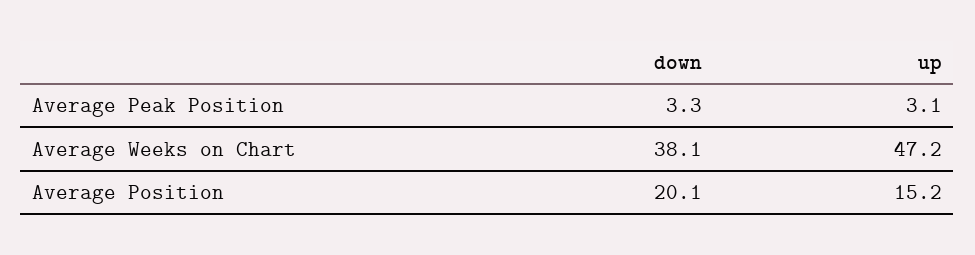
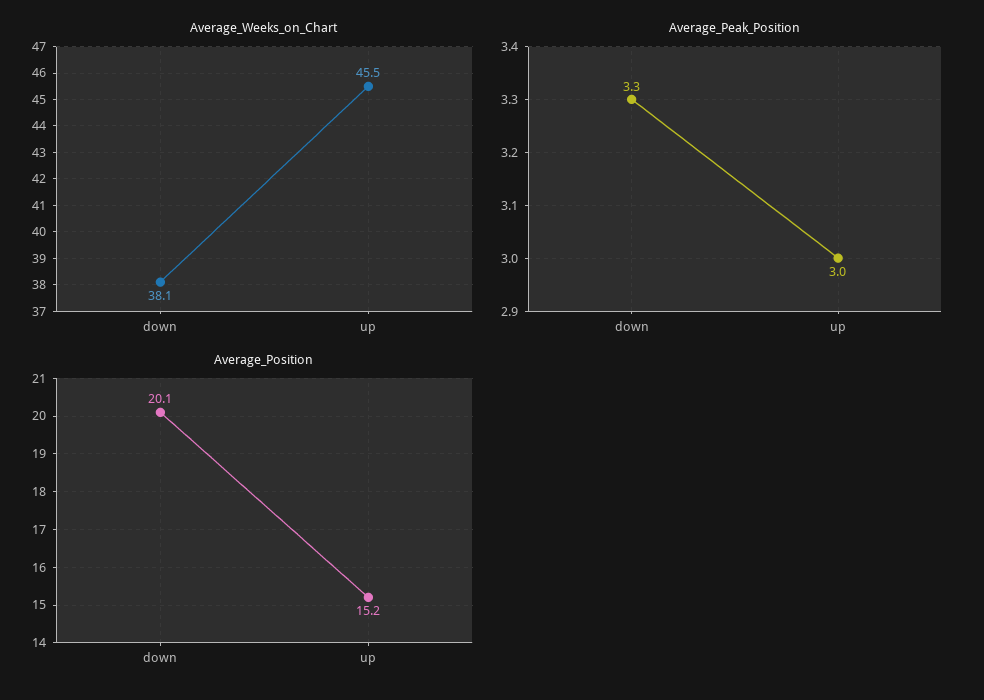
Average Peak Position, up: 3.1 -> 3
Average Weeks on Chart, up: 47.2 -> 45.5

